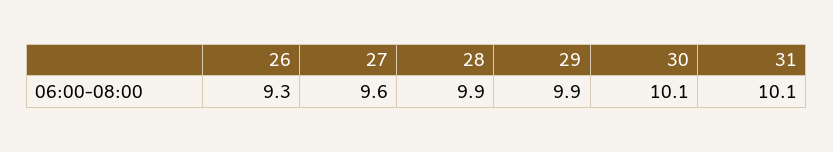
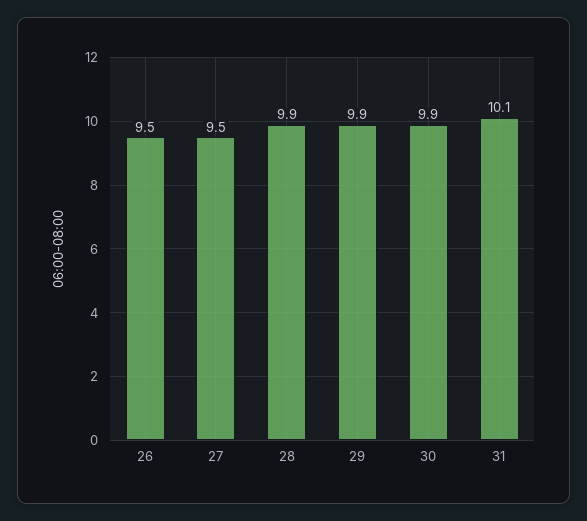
26: 9.3 -> 9.5
27: 9.6 -> 9.5
30: 10.1 -> 9.9

